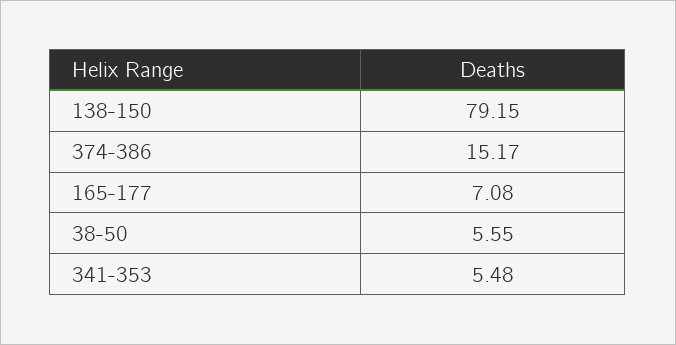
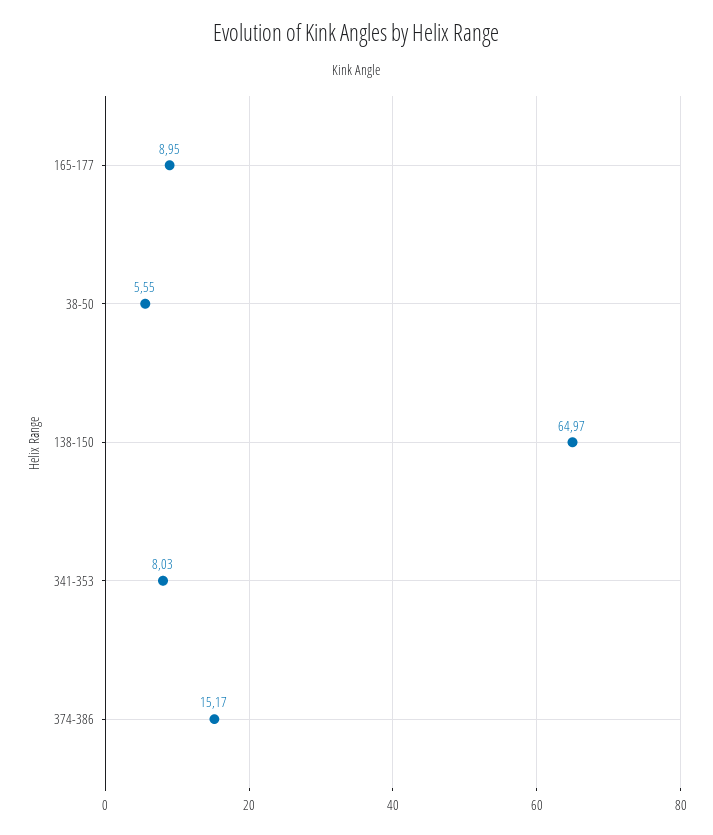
138-150: 79.15 -> 64.97
165-177: 7.08 -> 8.95
341-353: 5.48 -> 8.03

